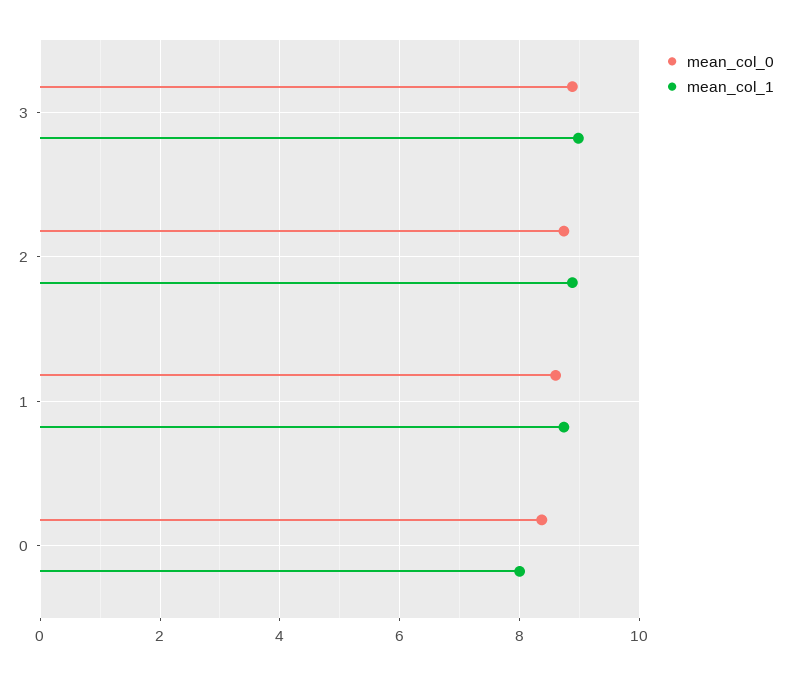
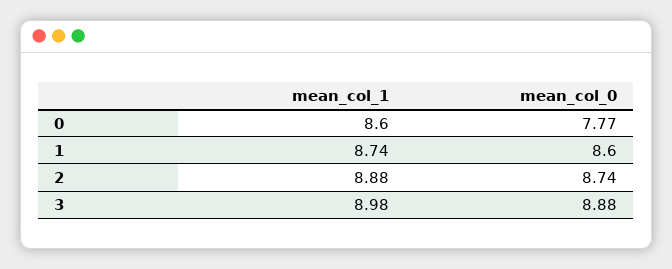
mean_col_0, 0: 8.4 -> 7.77
mean_col_1, 0: 8 -> 8.6

